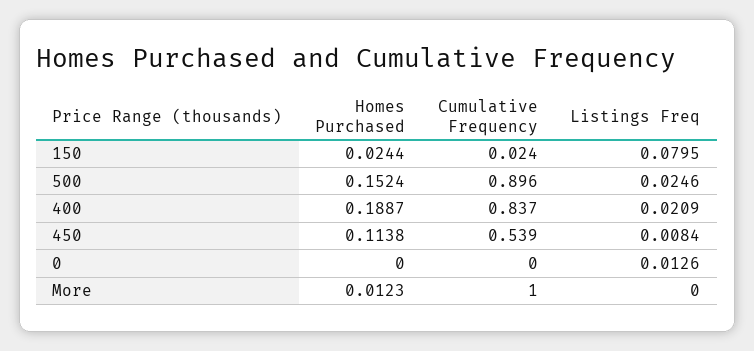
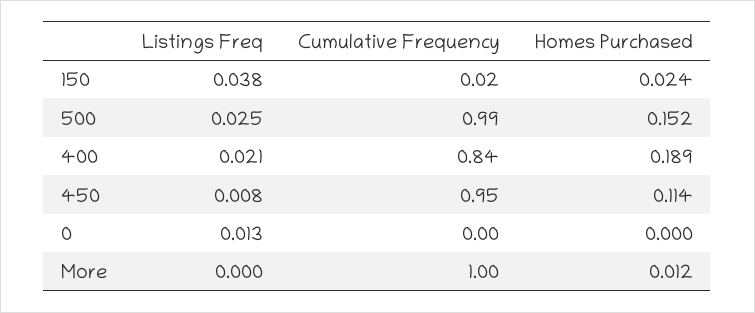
Listings Freq, 150: 0.0795 -> 0.038
Cumulative Frequency, 500: 0.896 -> 0.99
Cumulative Frequency, 450: 0.539 -> 0.95

